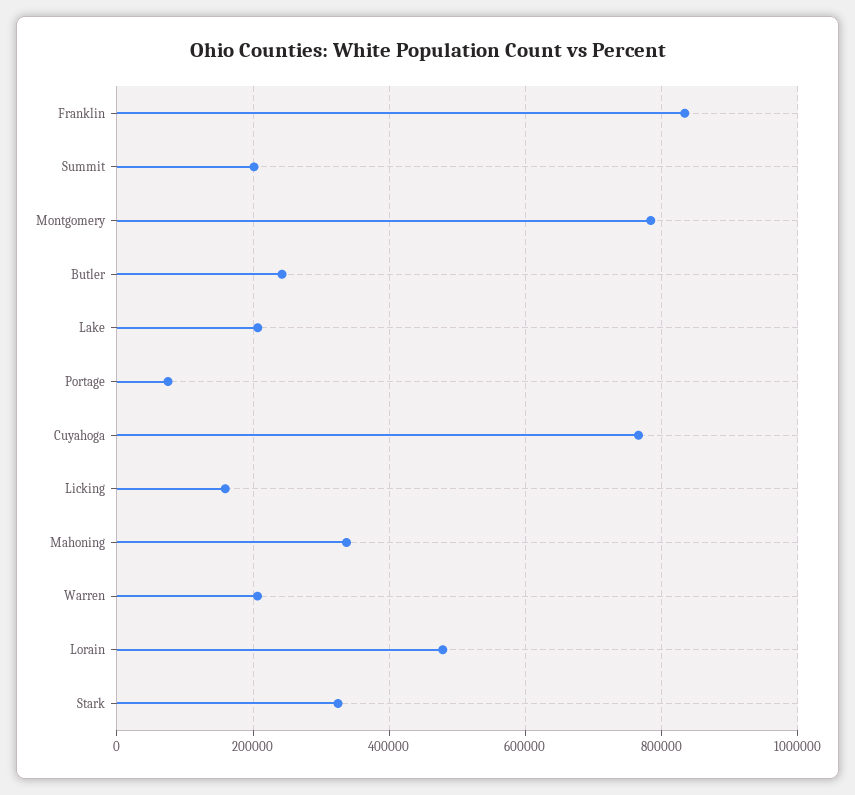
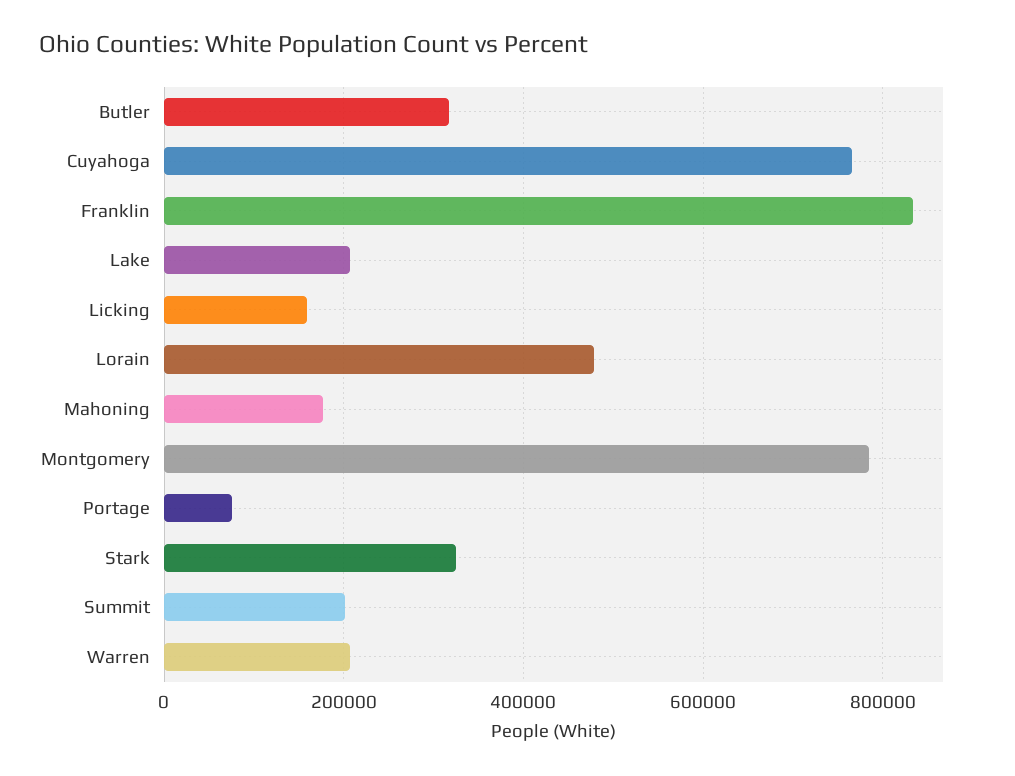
Butler: 240000 -> 320000
Mahoning: 340000 -> 180000

